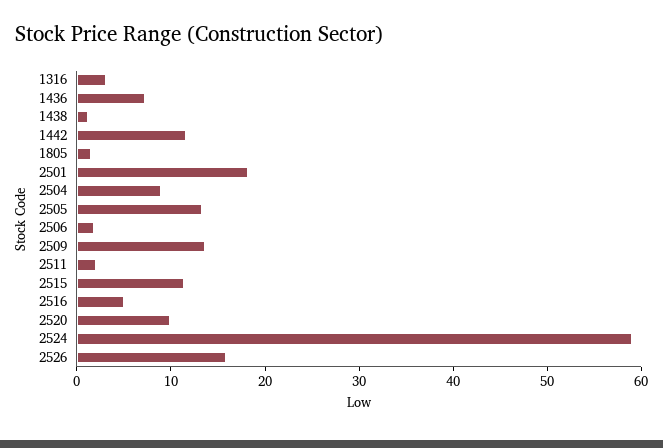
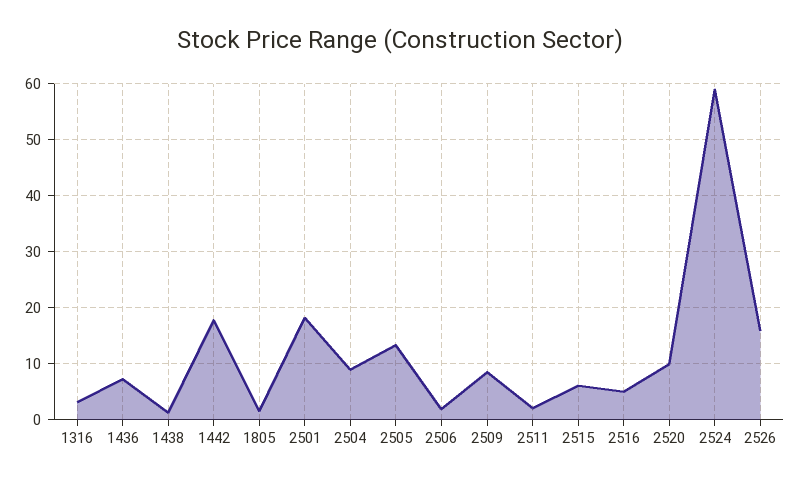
1442: 12 -> 18
2509: 14 -> 8
2515: 12 -> 6

